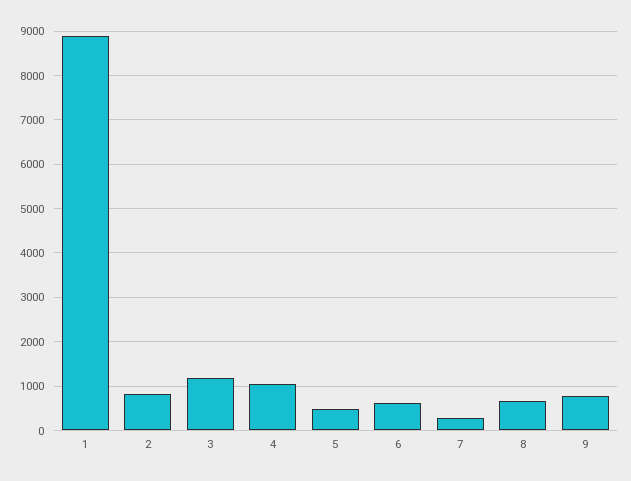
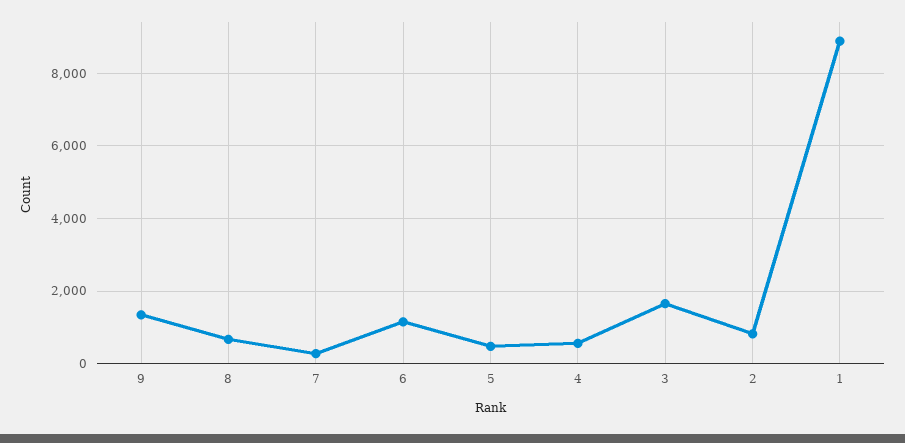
3: 1200 -> 1600
4: 1000 -> 600
6: 600 -> 1200
9: 800 -> 1400

